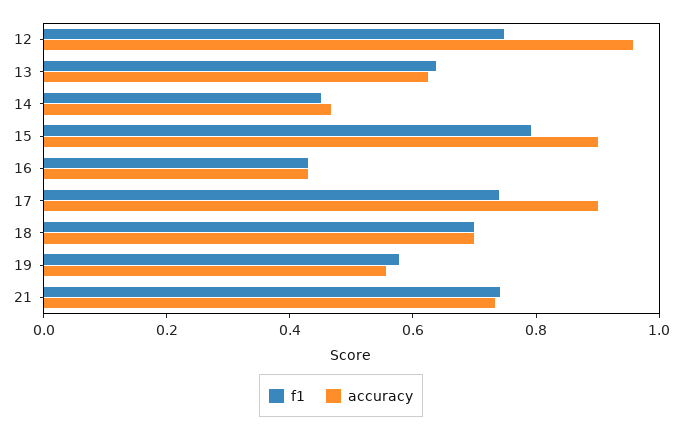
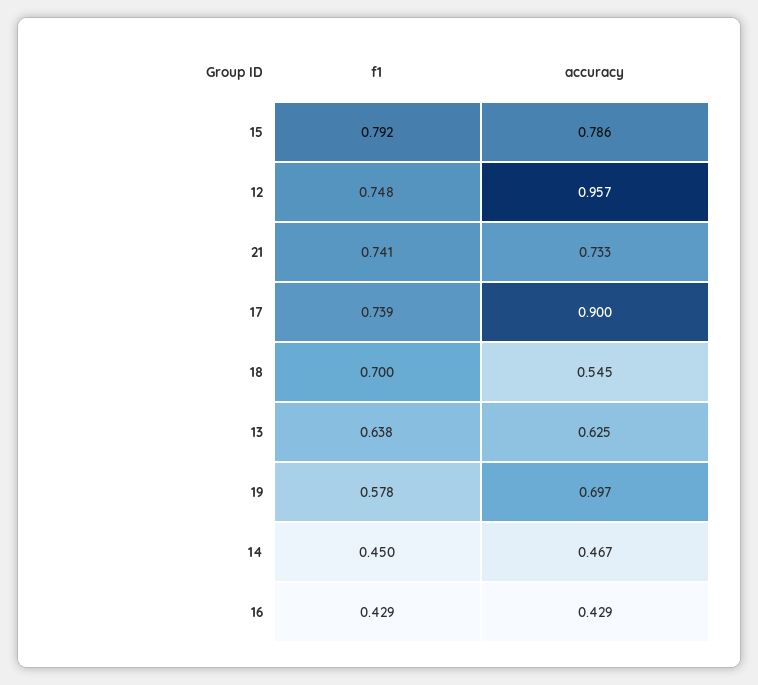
accuracy, 15: 0.9 -> 0.786
accuracy, 18: 0.7 -> 0.545
accuracy, 19: 0.55 -> 0.697

